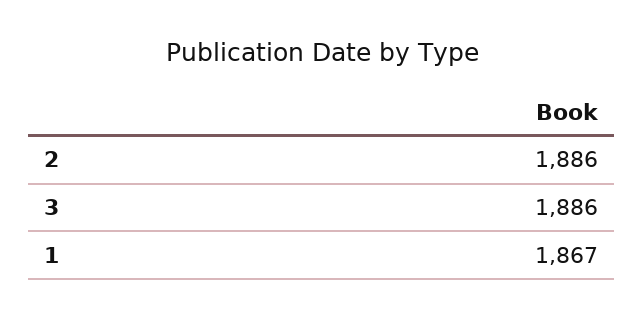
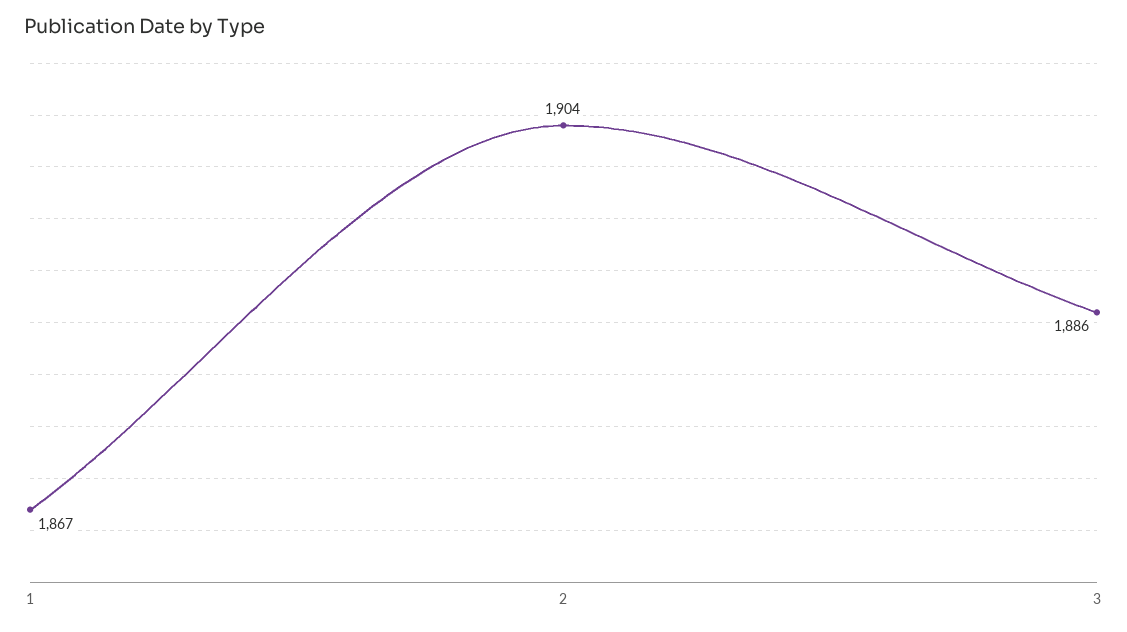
2: 1886 -> 1904

